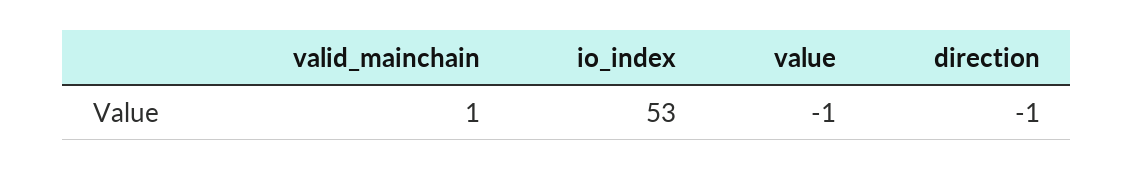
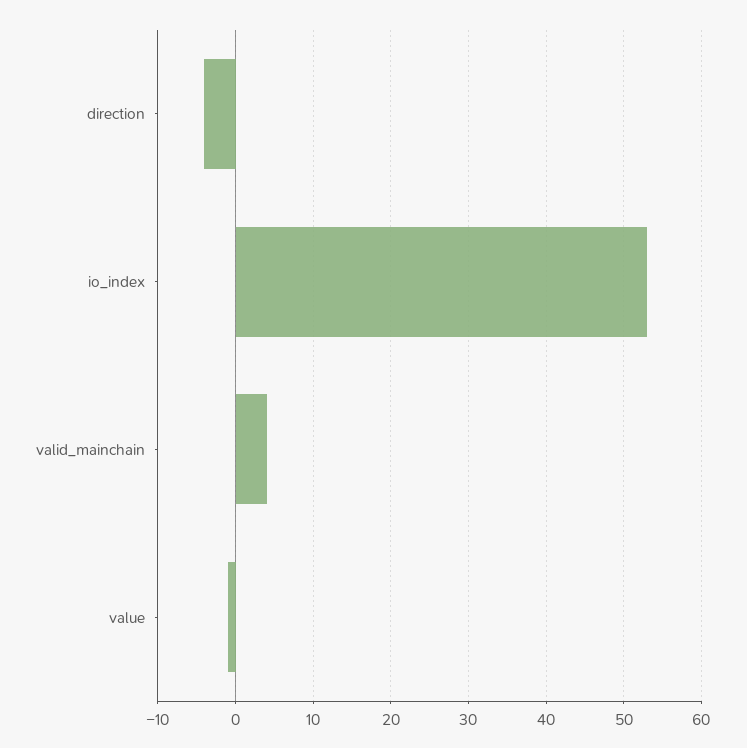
valid_mainchain: 1 -> 4
direction: -1 -> -4

